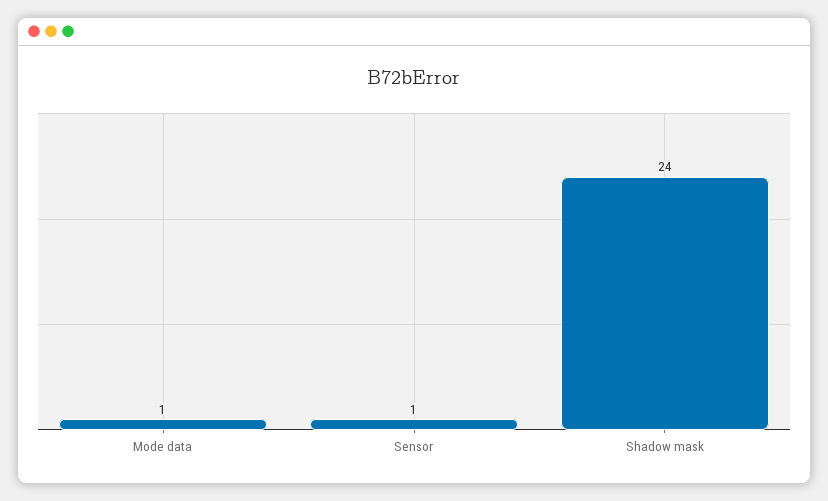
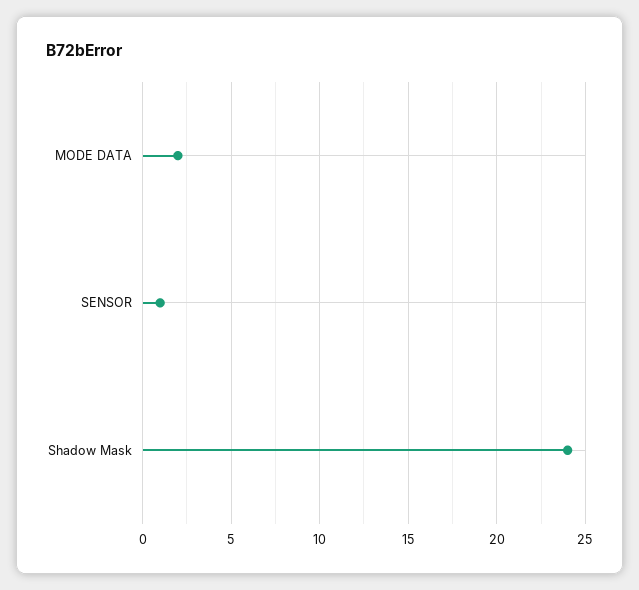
Mode data: 1 -> 2

